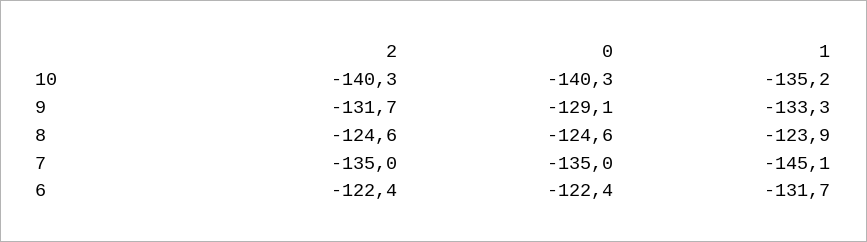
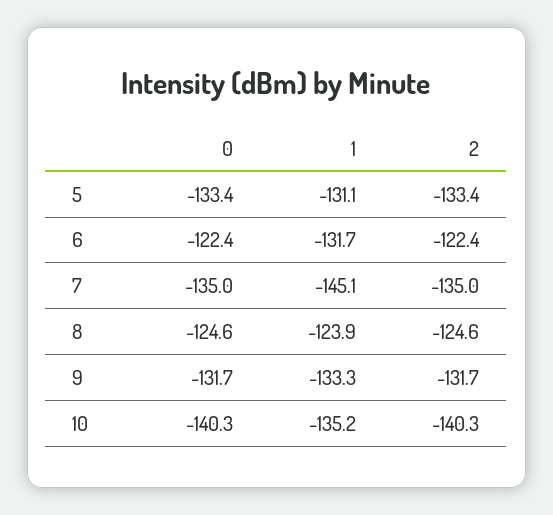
0, 9: -129.1 -> -131.7
0, 5: none -> -133.4
1, 5: none -> -131.1
2, 5: none -> -133.4

